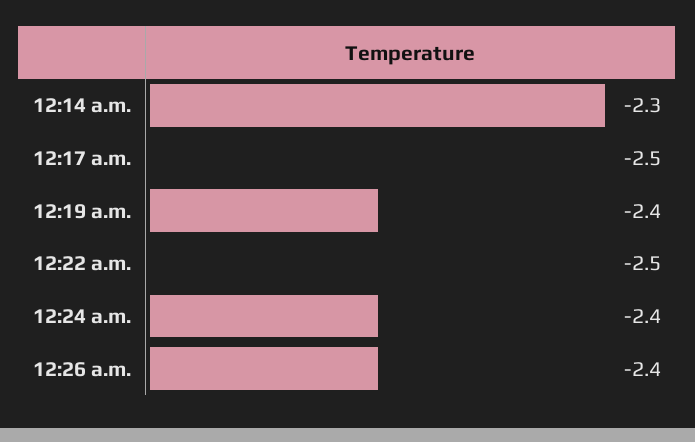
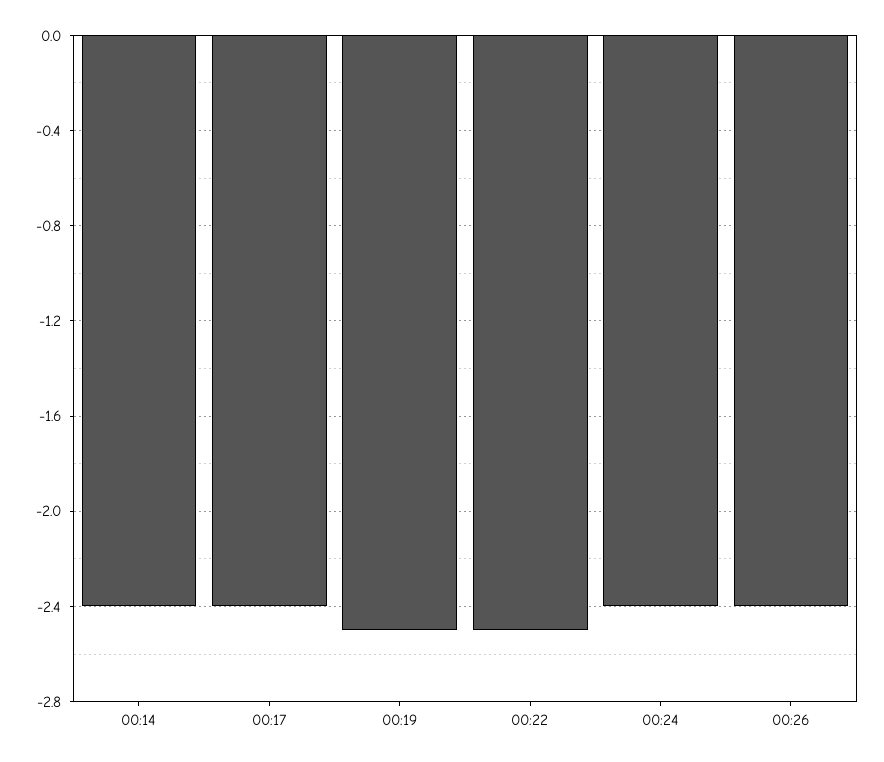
12:14 a.m.: -2.3 -> -2.4
12:17 a.m.: -2.5 -> -2.4
12:19 a.m.: -2.4 -> -2.5

